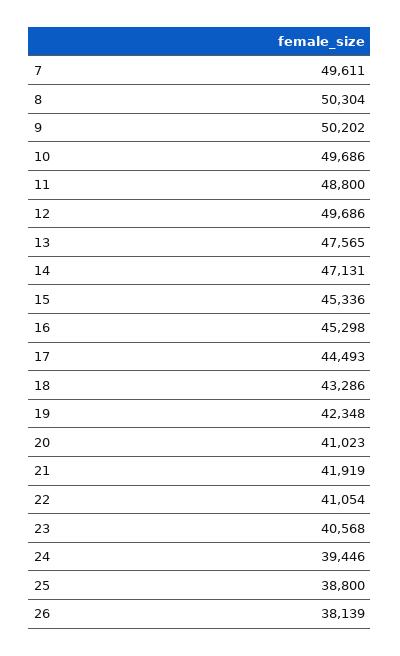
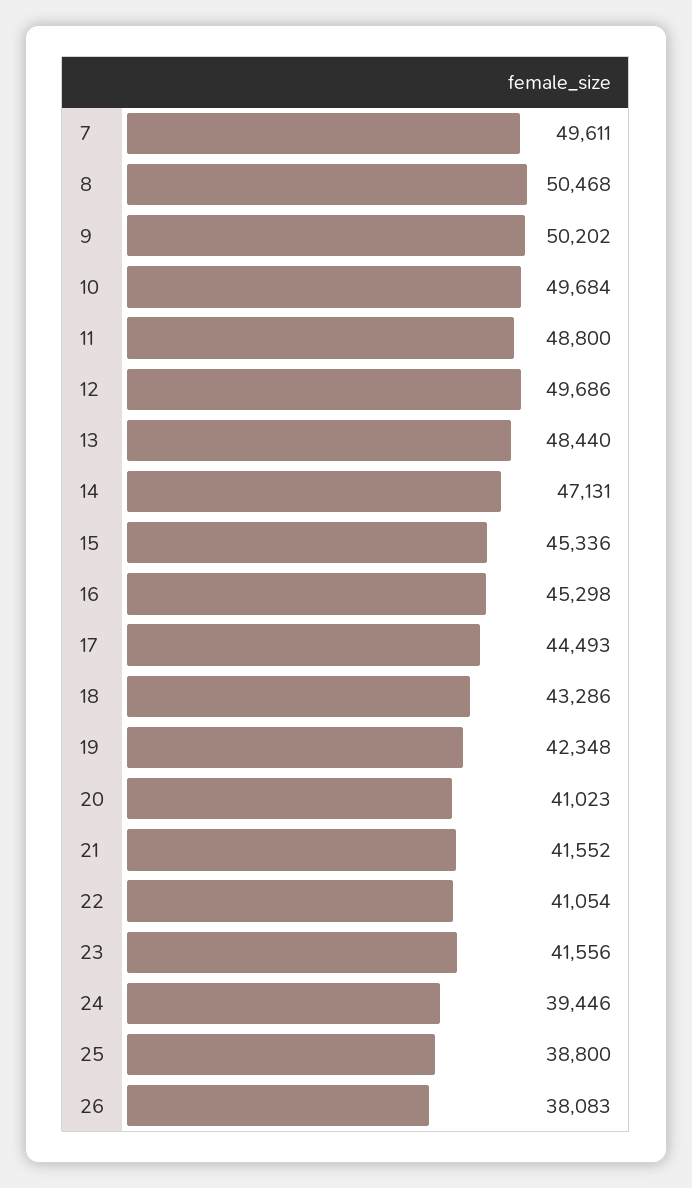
8: 50304 -> 50468
10: 49686 -> 49684
13: 47565 -> 48440
21: 41919 -> 41552
23: 40568 -> 41556
26: 38139 -> 38083

